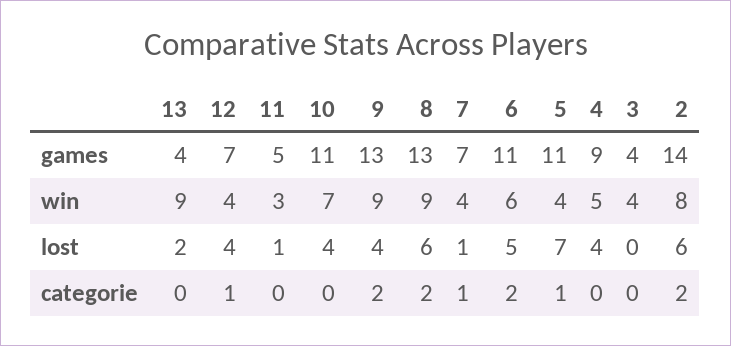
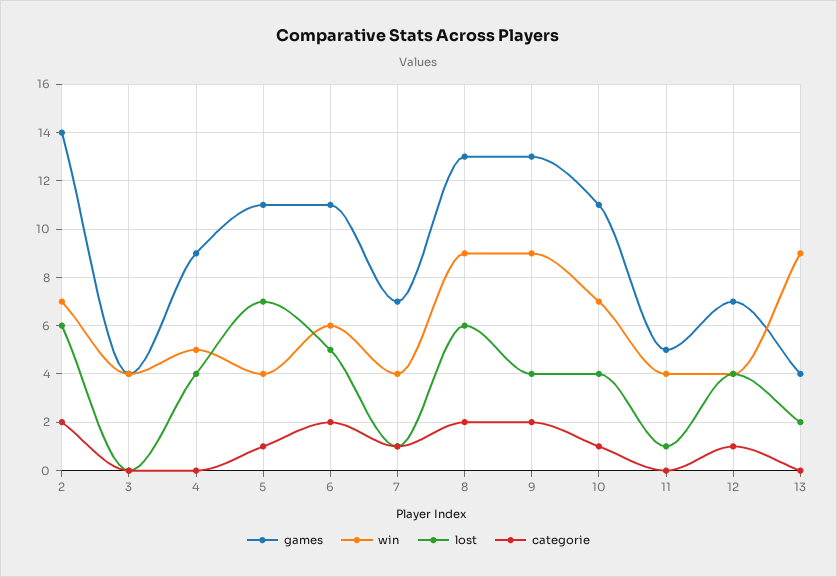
win, 11: 3 -> 4
win, 2: 8 -> 7
categorie, 10: 0 -> 1

